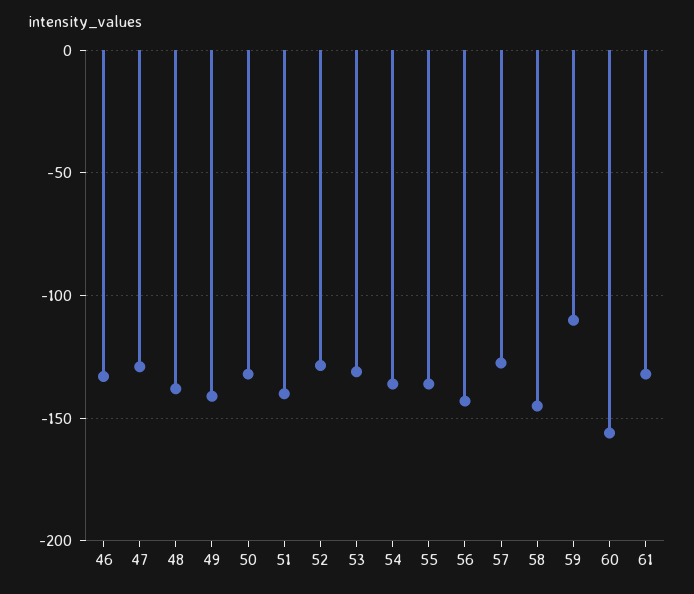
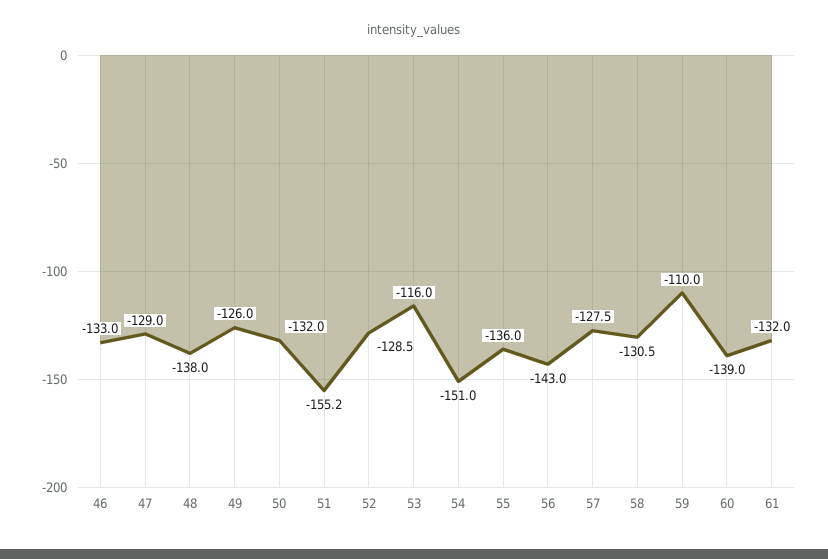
49: -140 -> -126
51: -140 -> -155.2
53: -130 -> -116
54: -135 -> -151
58: -145 -> -130.5
60: -155 -> -139

